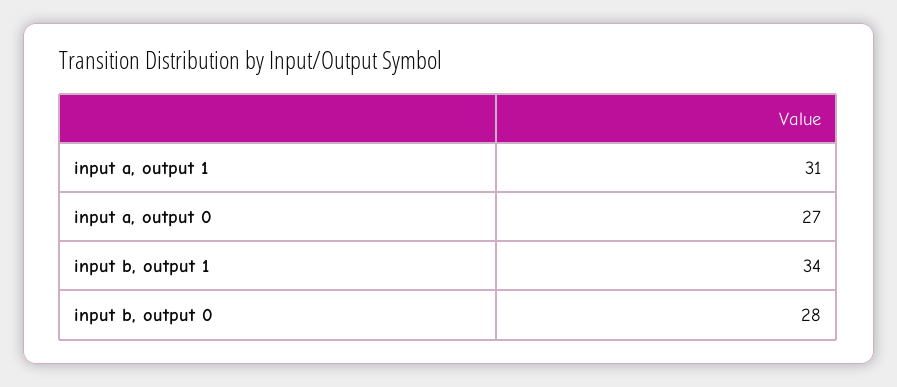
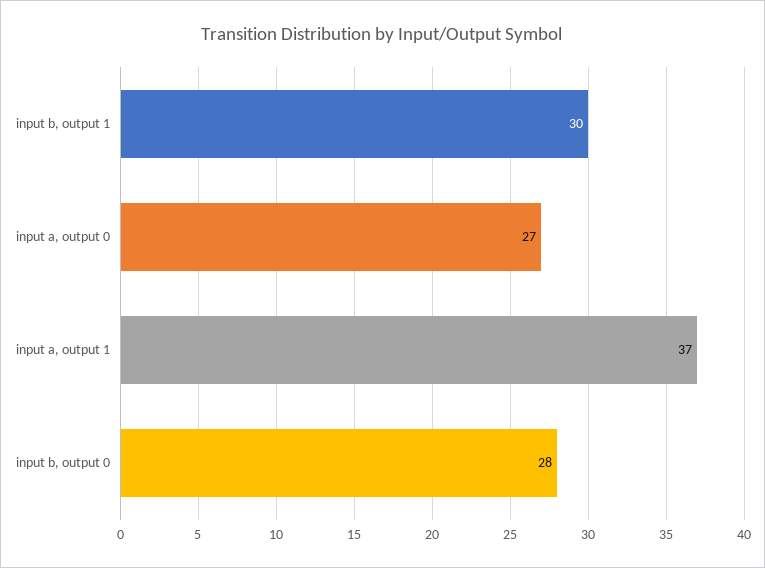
input a, output 1: 31 -> 37
input b, output 1: 34 -> 30

